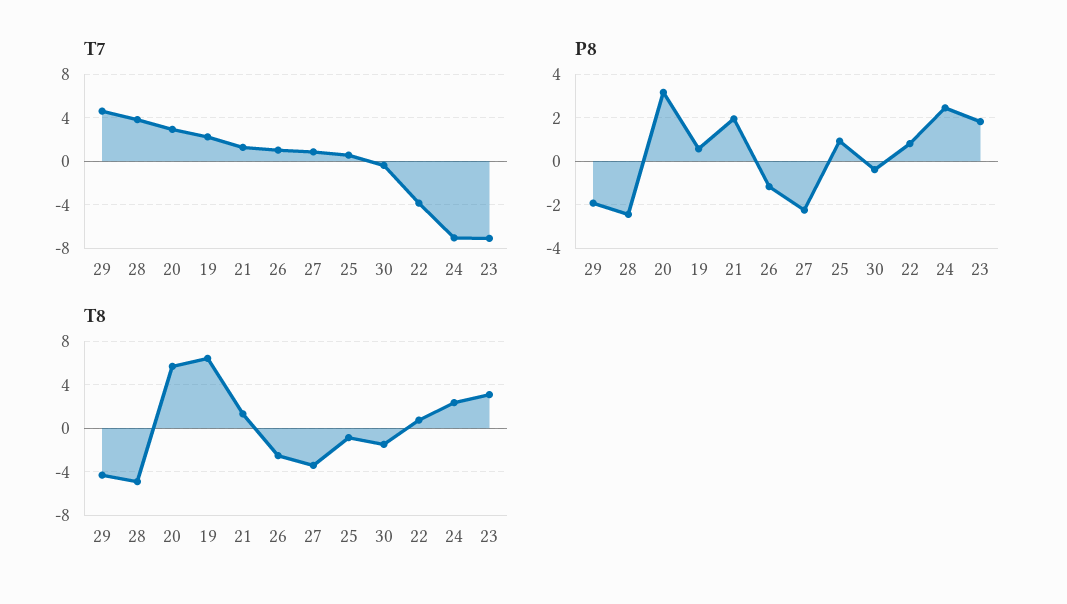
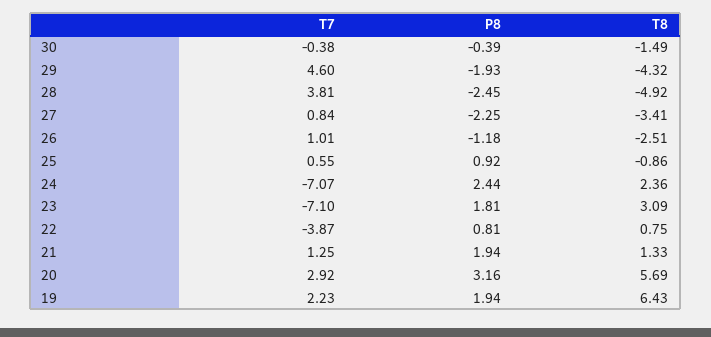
P8, 19: 0.5 -> 1.94

